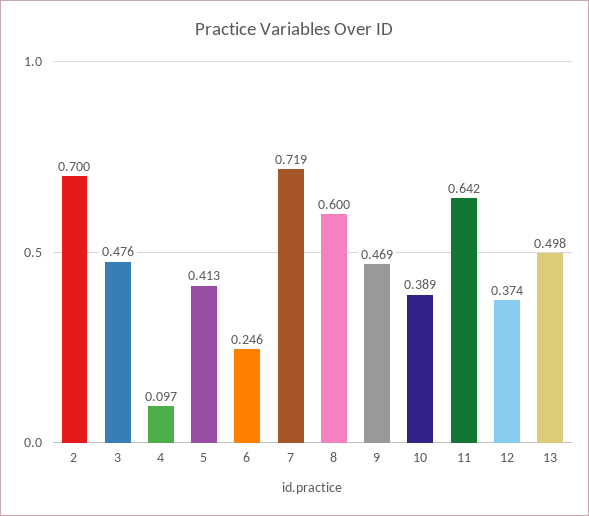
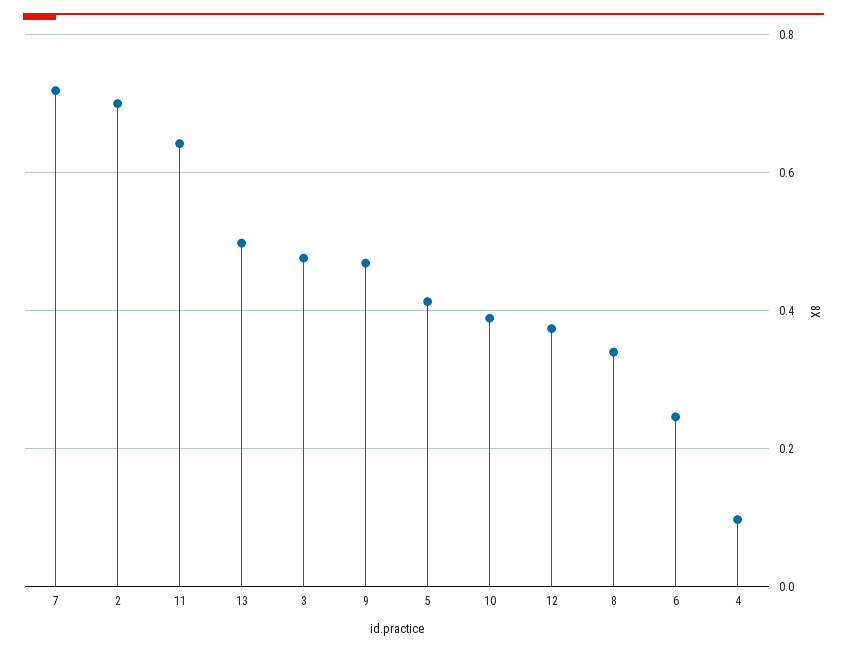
8: 0.6 -> 0.34

